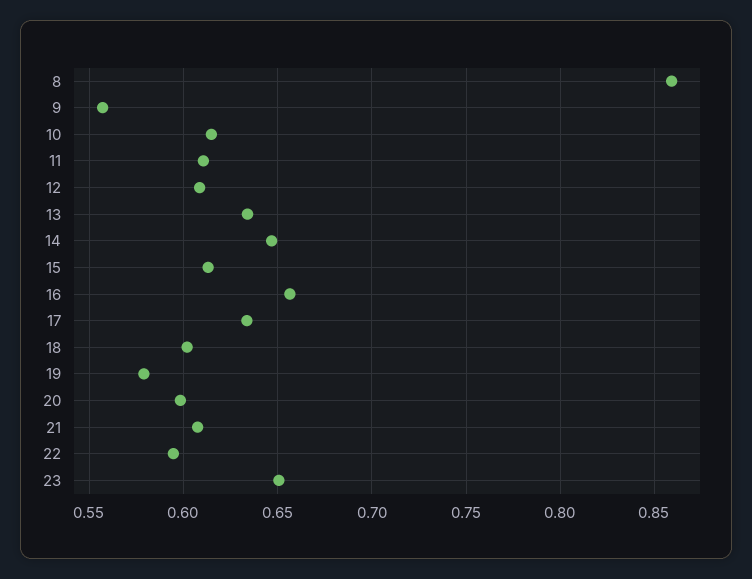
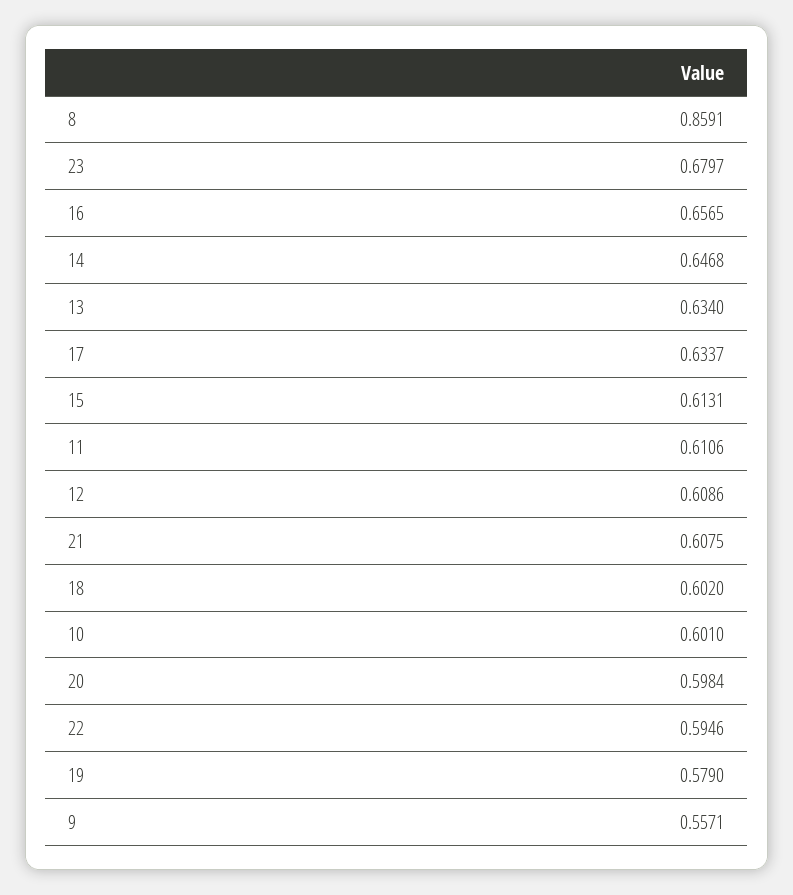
10: 0.615 -> 0.601
23: 0.65 -> 0.6797

